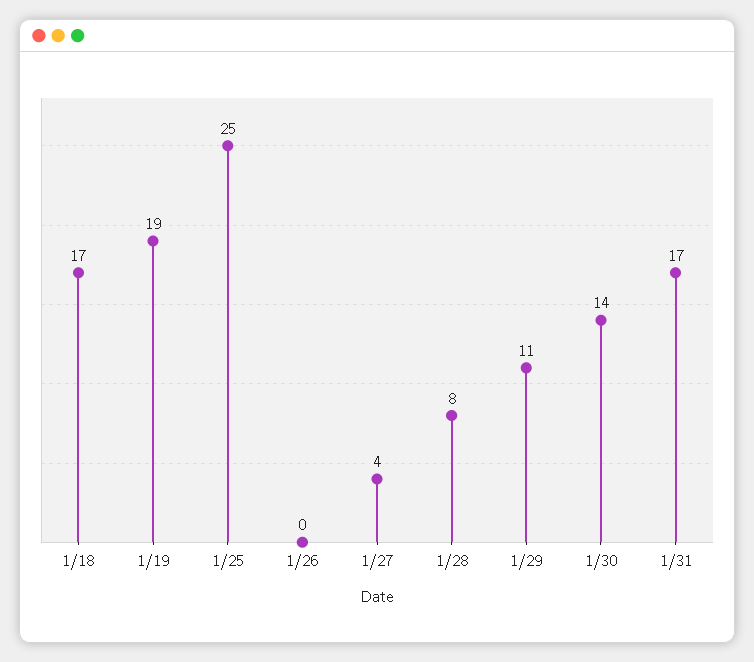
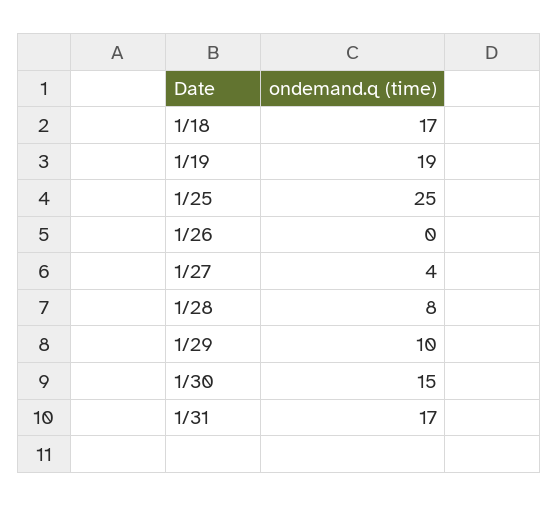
1/29: 11 -> 10
1/30: 14 -> 15

